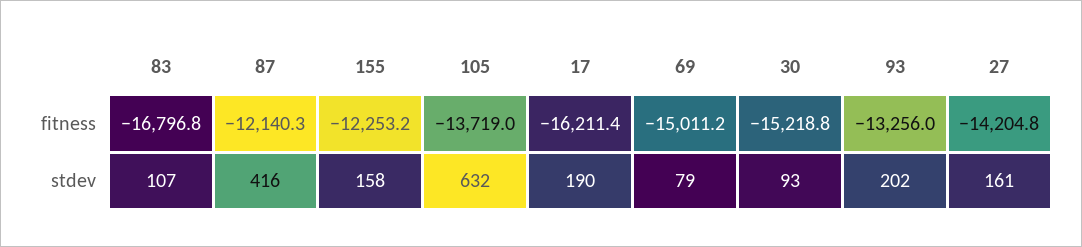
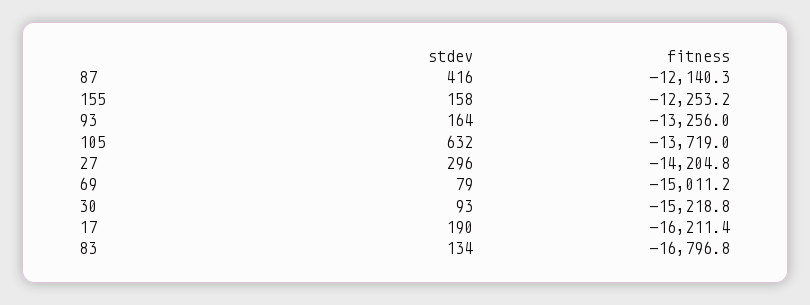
83, stdev: 107 -> 134
93, stdev: 202 -> 164
27, stdev: 161 -> 296

